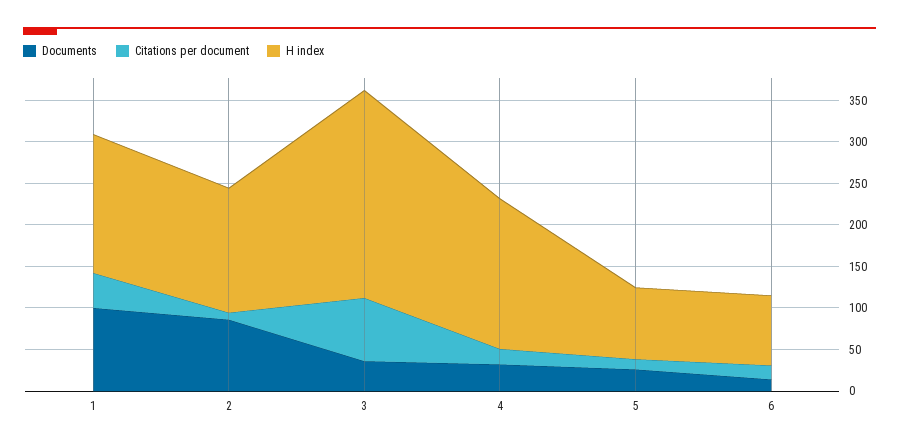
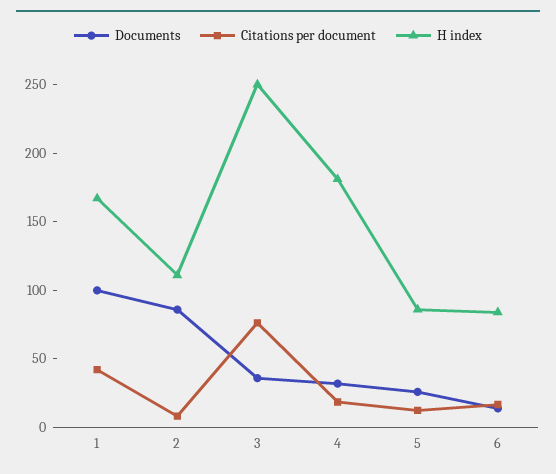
H index, 2: 150 -> 110

